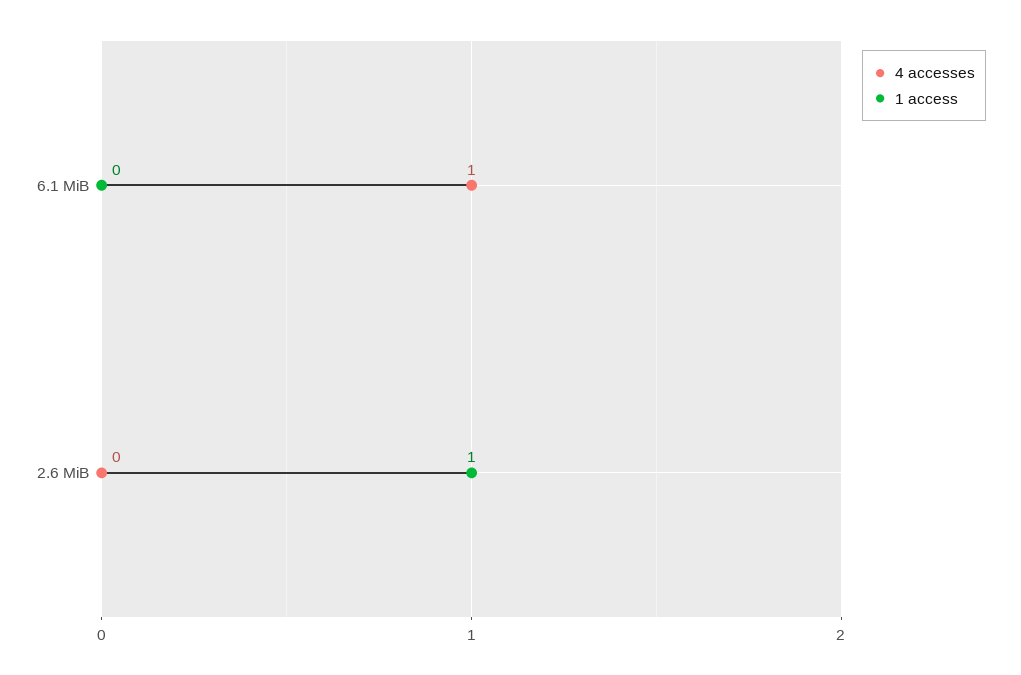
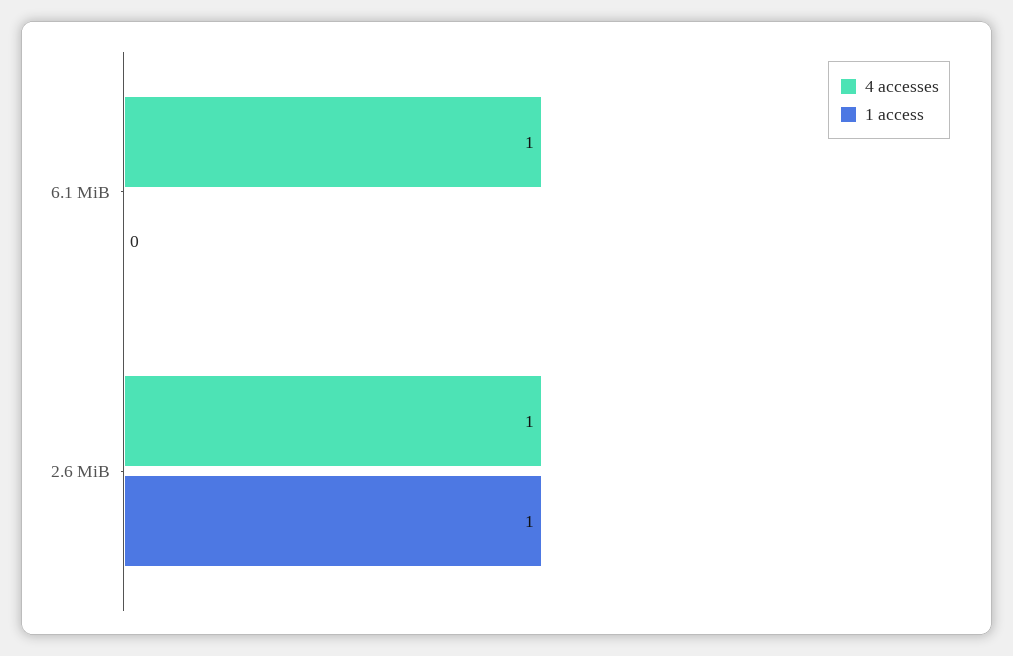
4 accesses, 2.6 MiB: 0 -> 1

